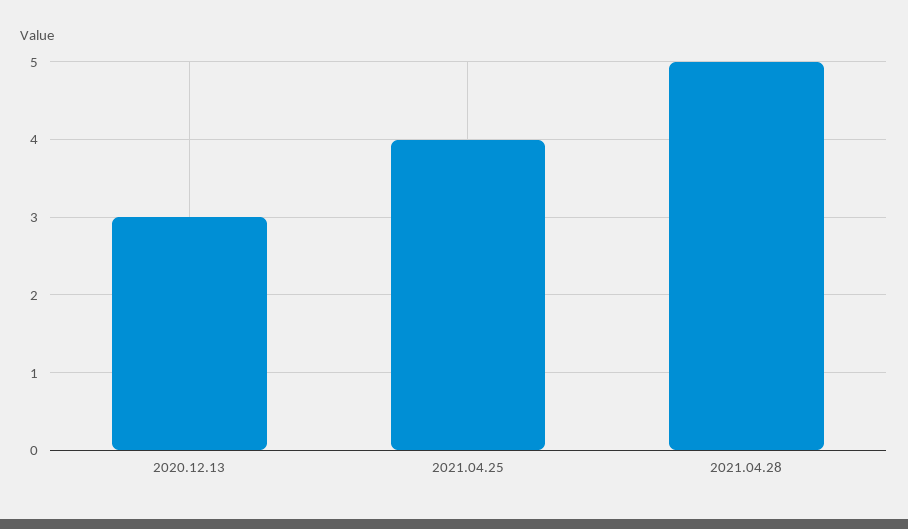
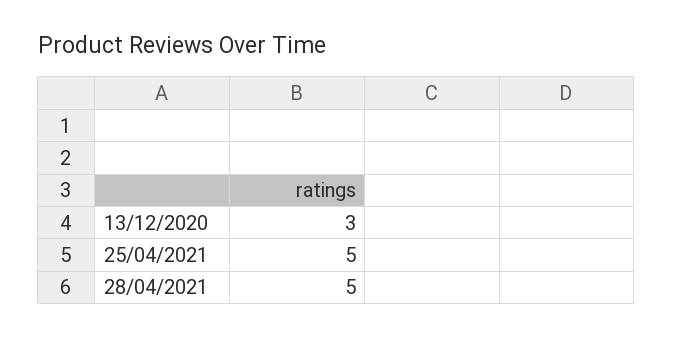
2021.04.25: 4 -> 5

